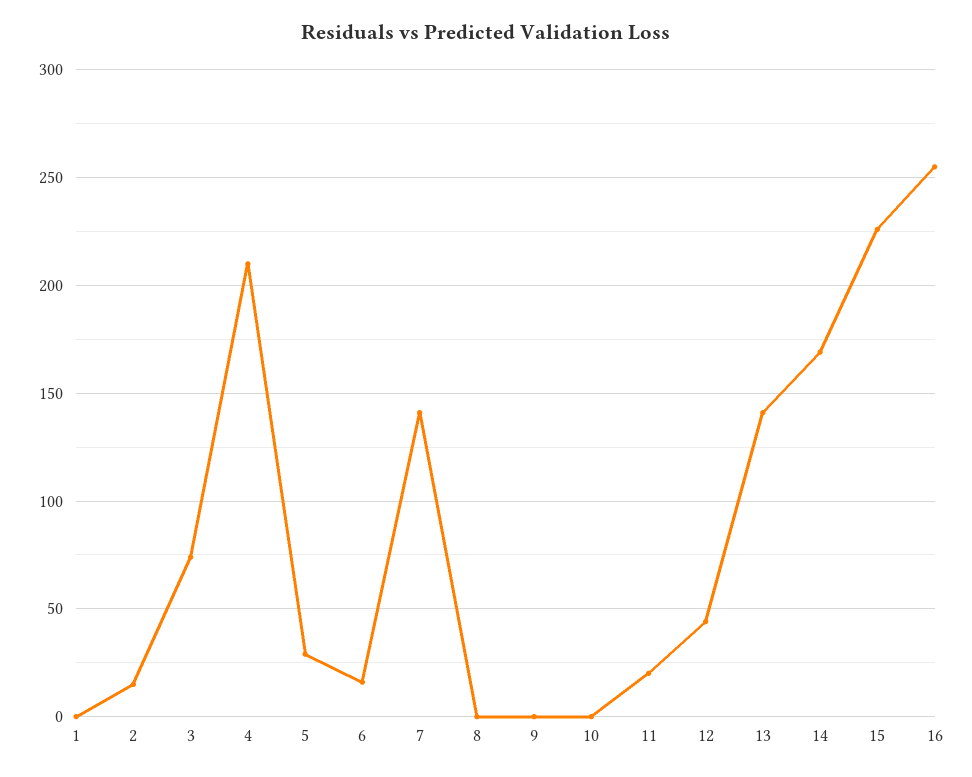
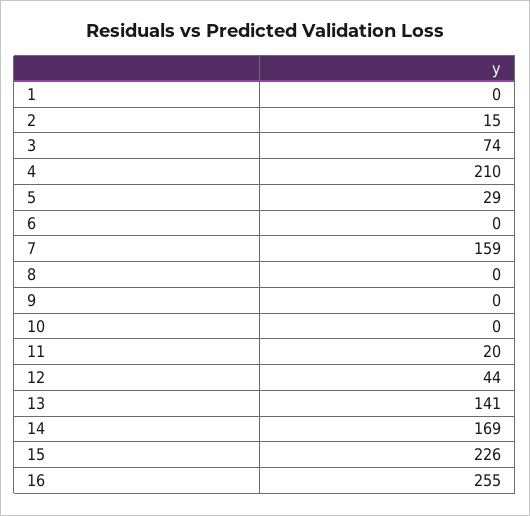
6: 15 -> 0
7: 140 -> 159

